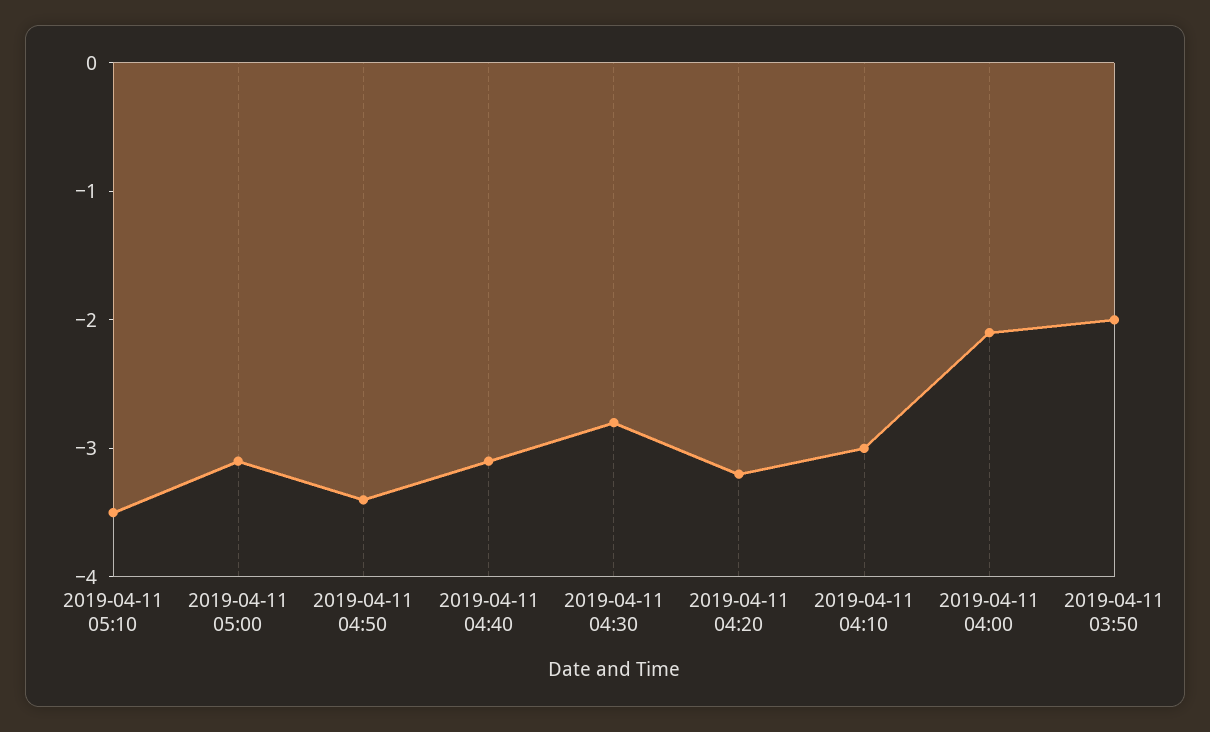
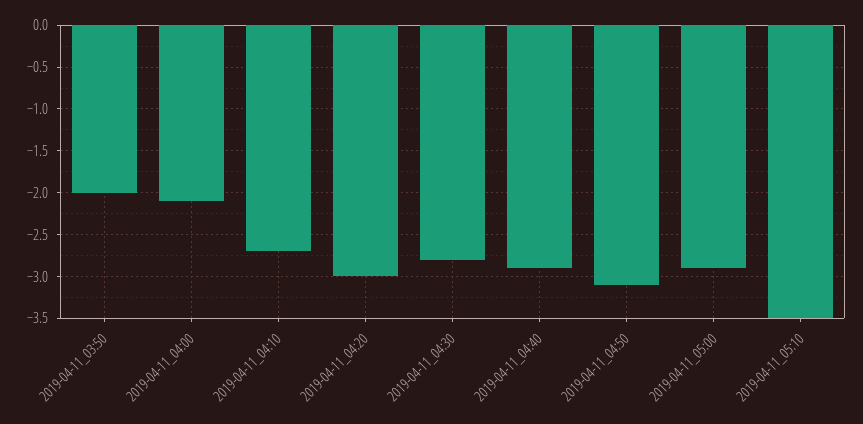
2019-04-11 05:00: -3.1 -> -2.9
2019-04-11 04:50: -3.4 -> -3.1
2019-04-11 04:40: -3.1 -> -2.9
2019-04-11 04:20: -3.2 -> -3
2019-04-11 04:10: -3 -> -2.7

